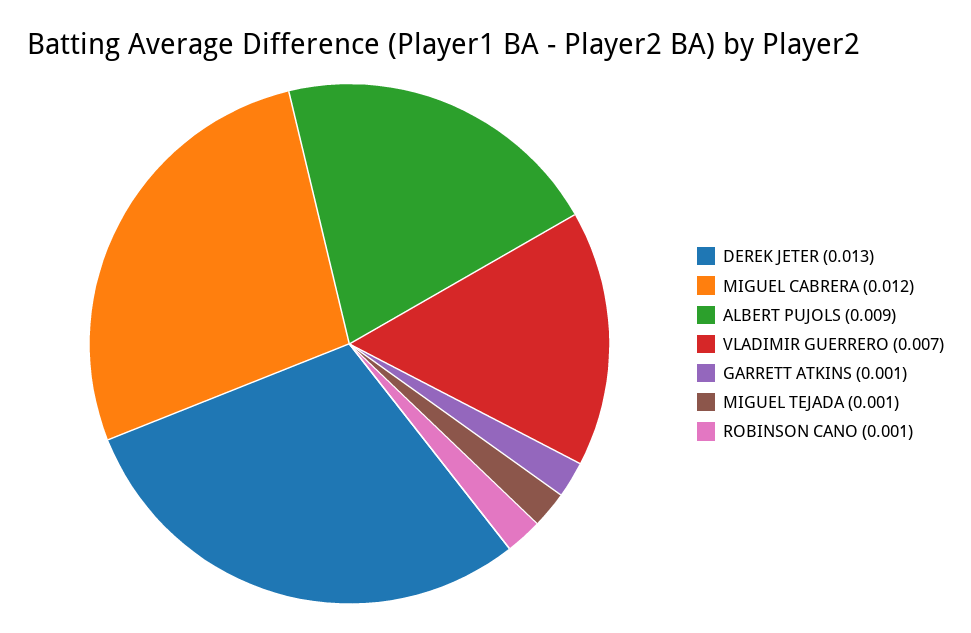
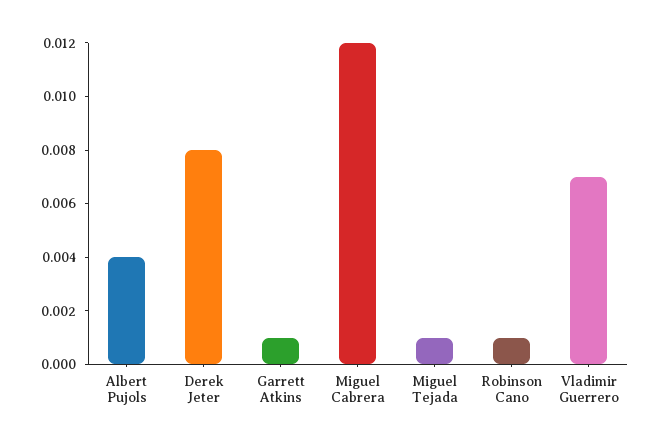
DEREK JETER: 0.013 -> 0.008
ALBERT PUJOLS: 0.009 -> 0.004

